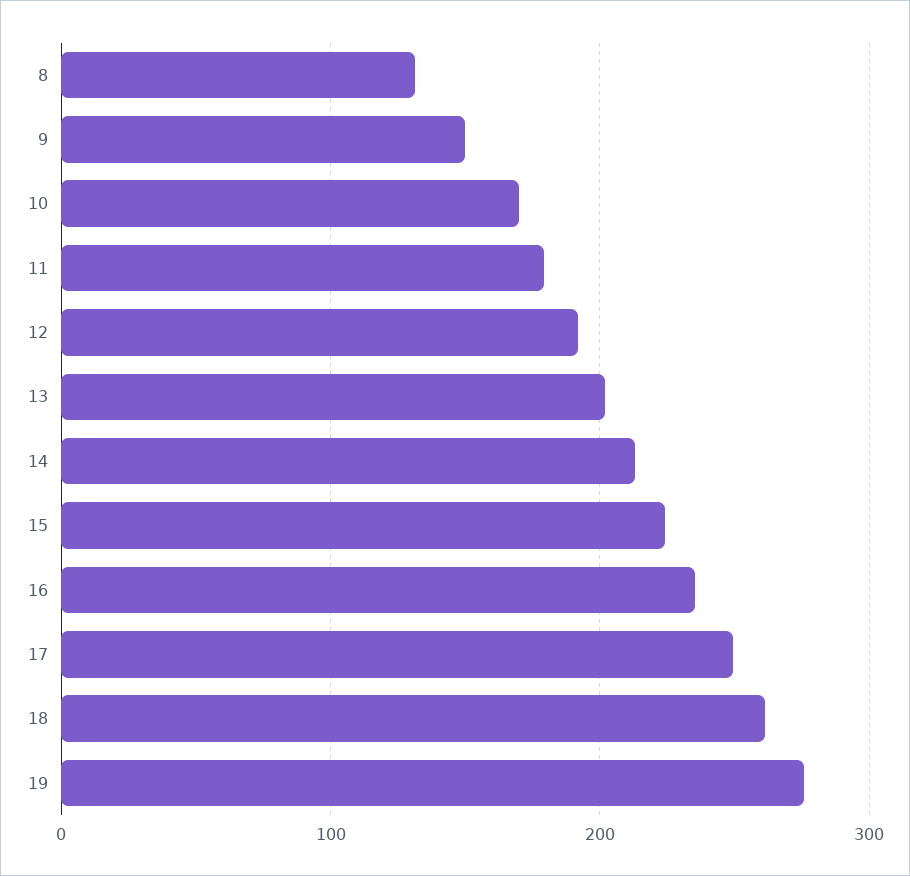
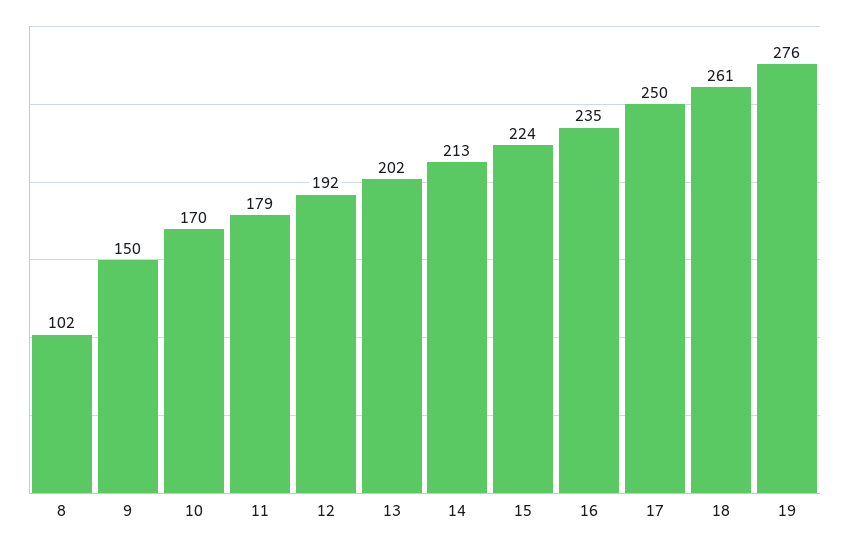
8: 130 -> 102

